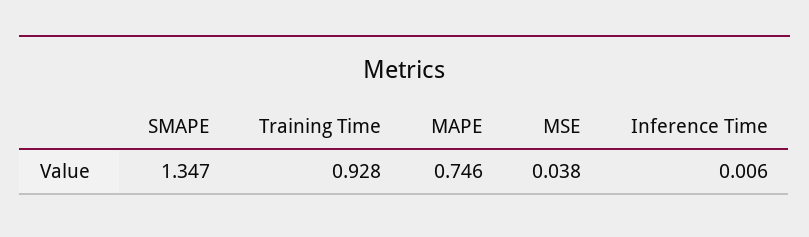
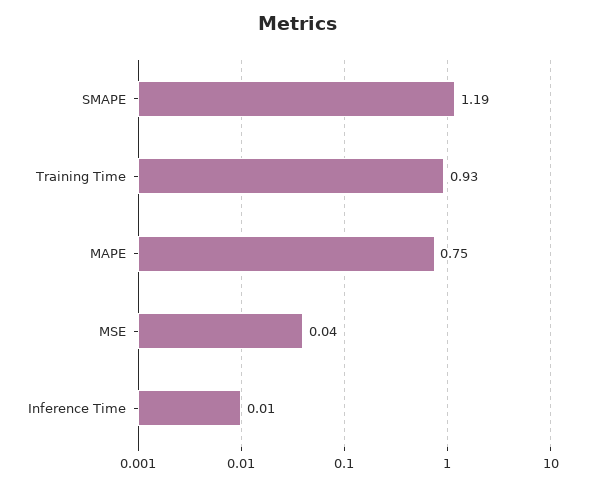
SMAPE: 1.347 -> 1.19

